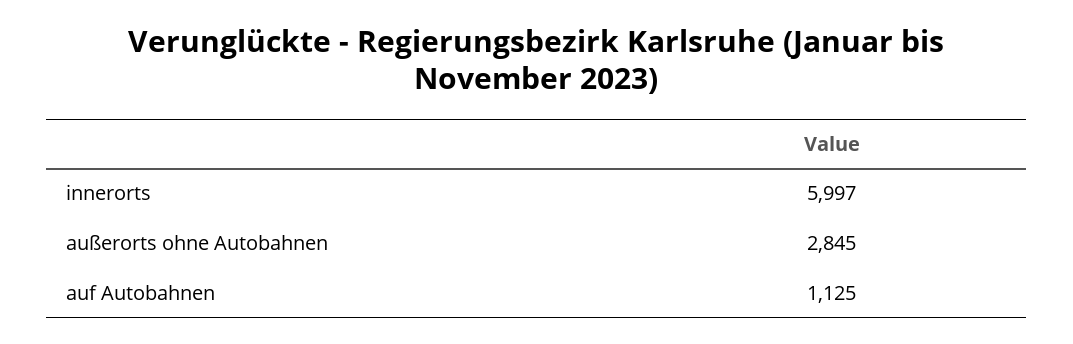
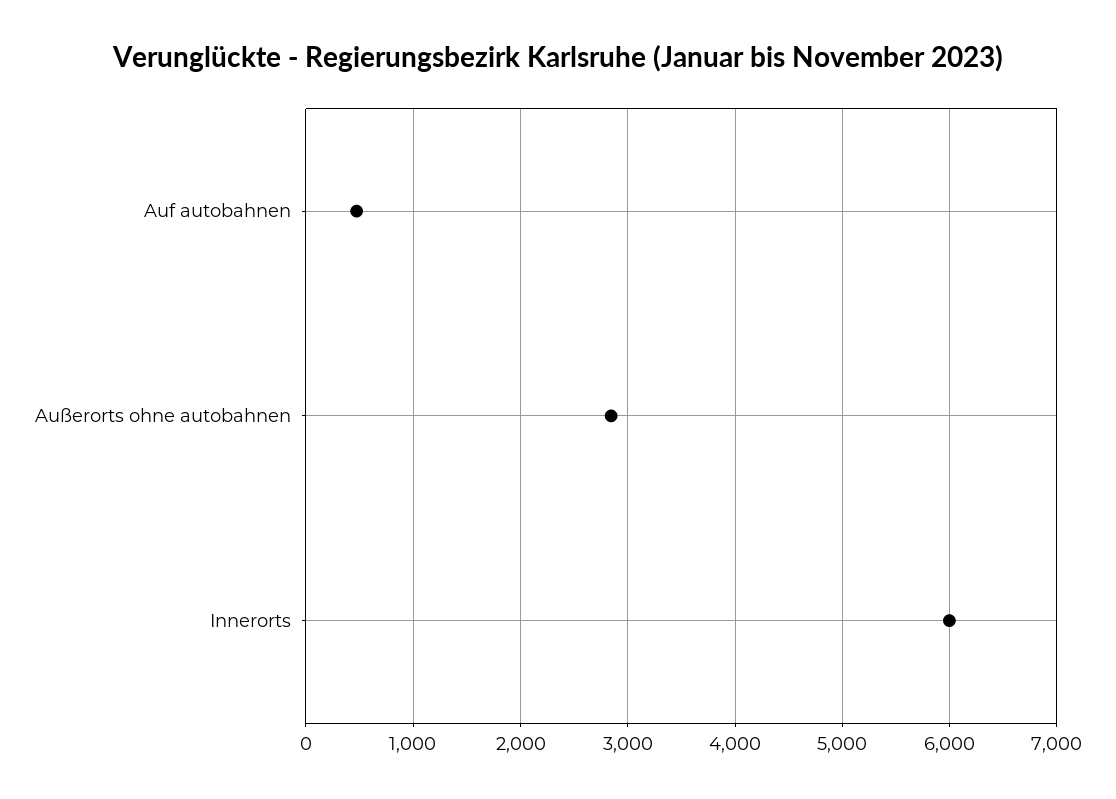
auf Autobahnen: 1125 -> 500

